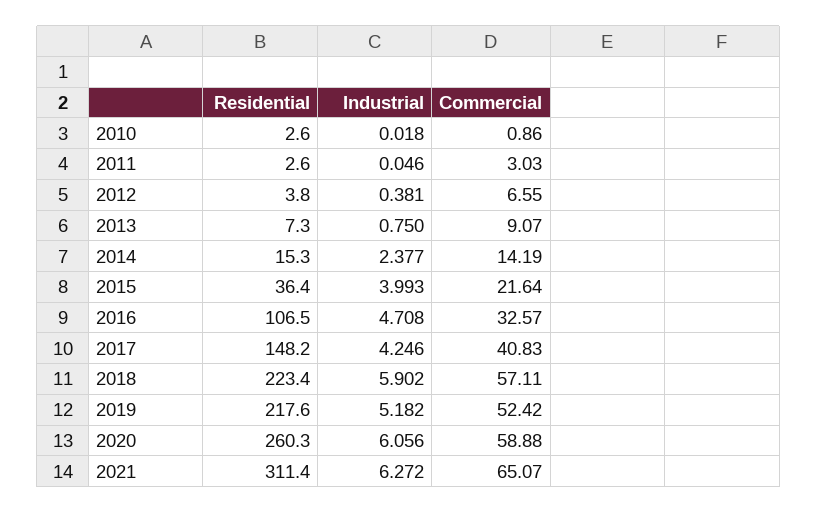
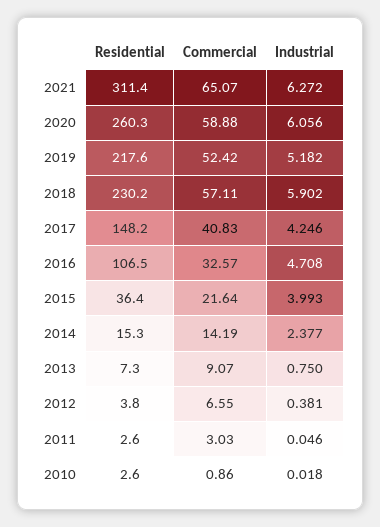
Residential, 2018: 223.4 -> 230.2

